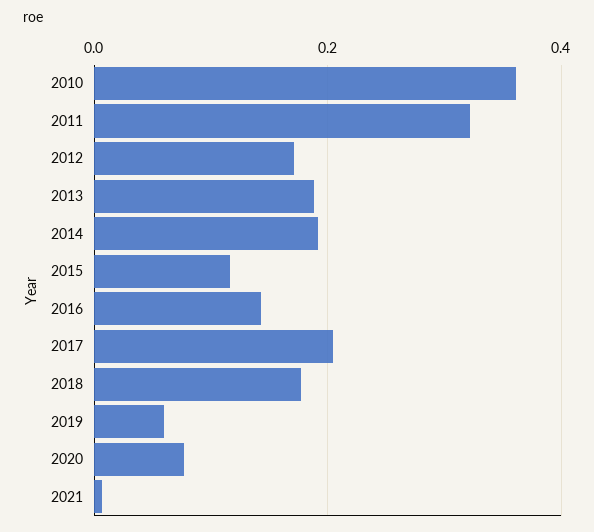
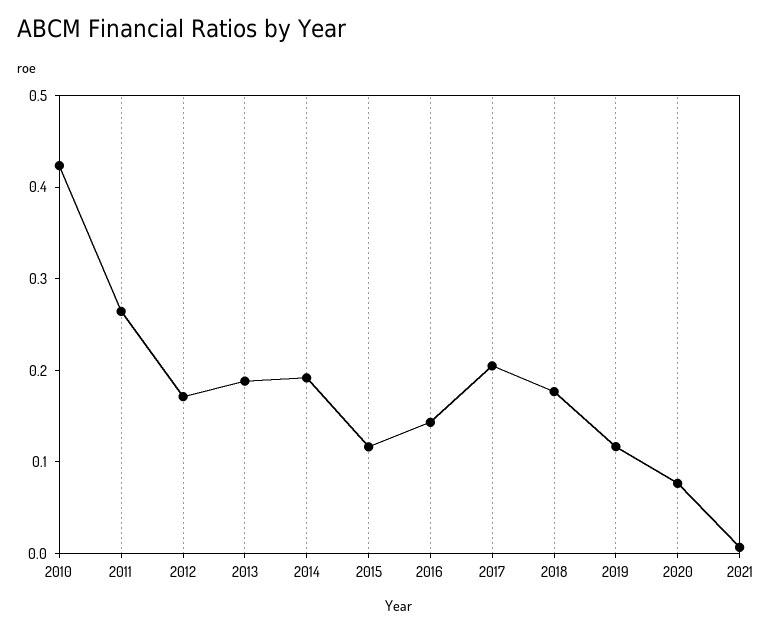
2010: 0.36 -> 0.42
2011: 0.32 -> 0.26
2019: 0.06 -> 0.12

